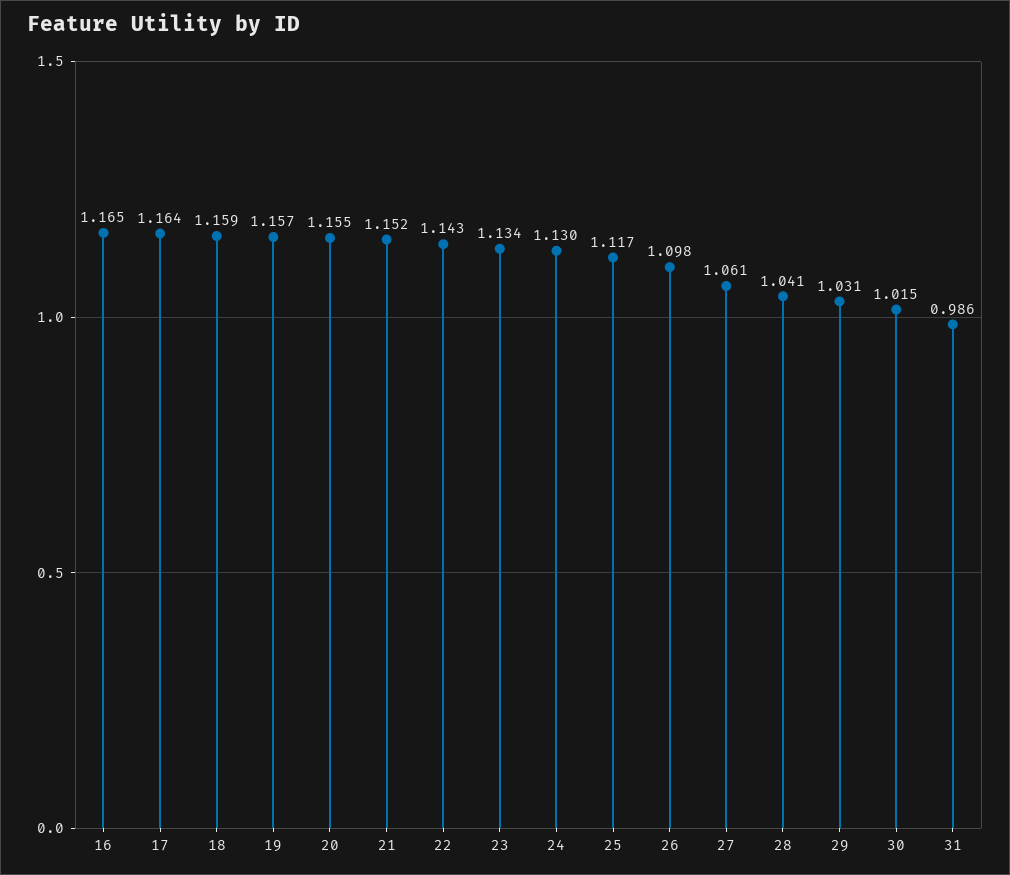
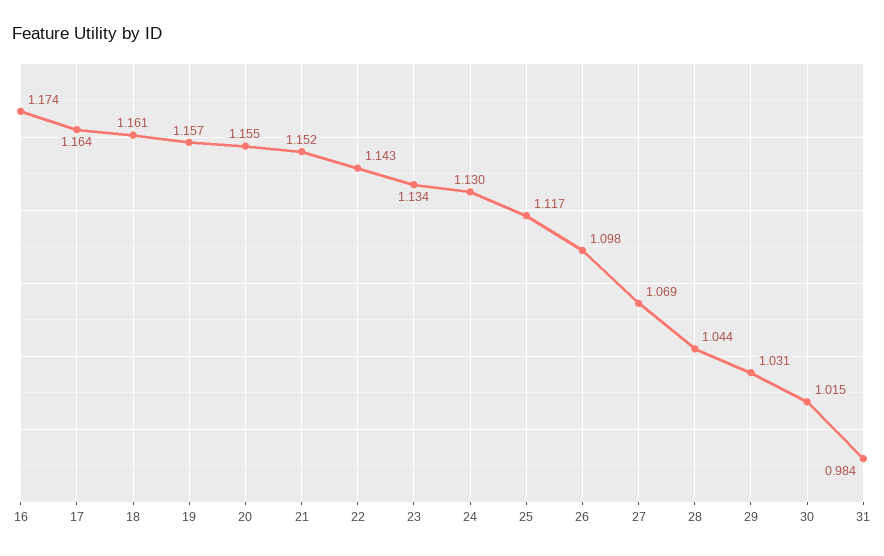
16: 1.165 -> 1.174
18: 1.159 -> 1.161
27: 1.061 -> 1.069
28: 1.041 -> 1.044
31: 0.986 -> 0.984

